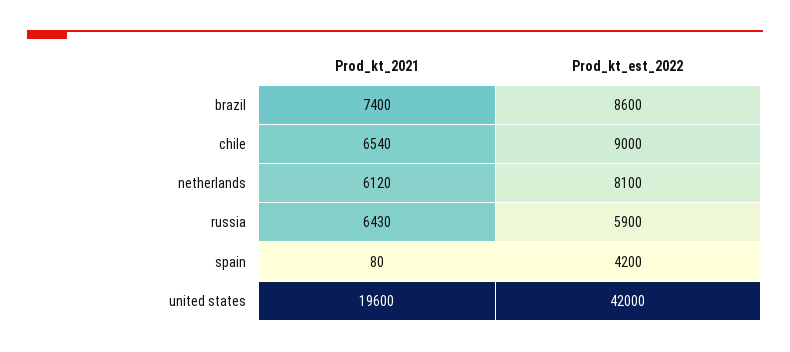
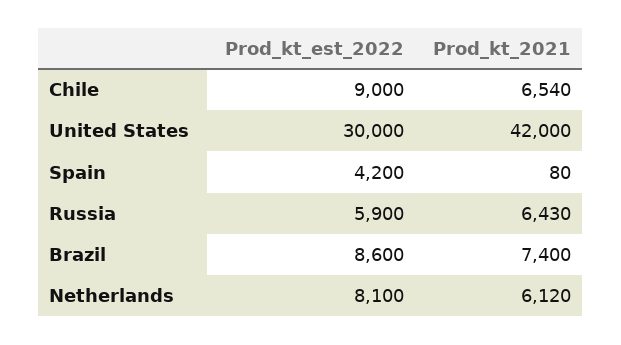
Prod_kt_2021, united states: 19600 -> 42000
Prod_kt_est_2022, united states: 42000 -> 30000

